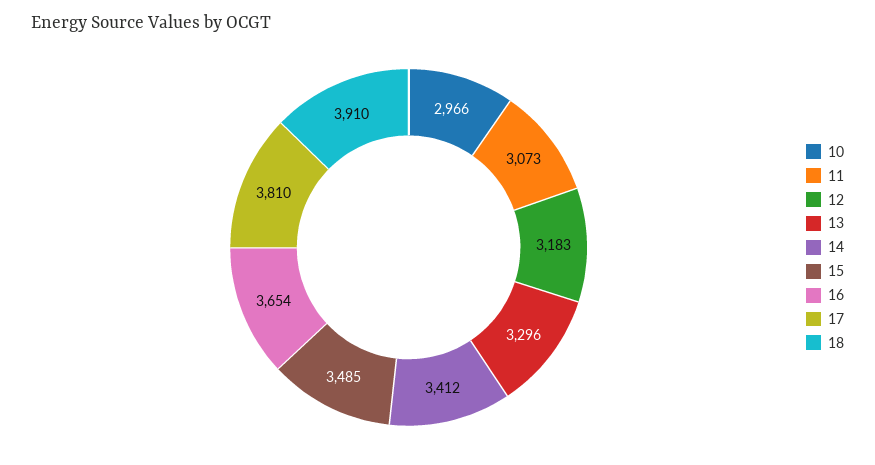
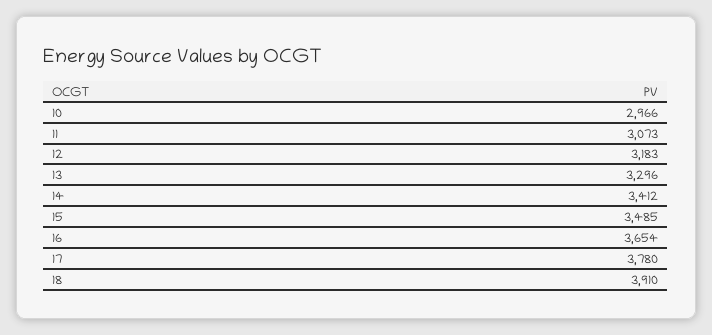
17: 3810 -> 3780

